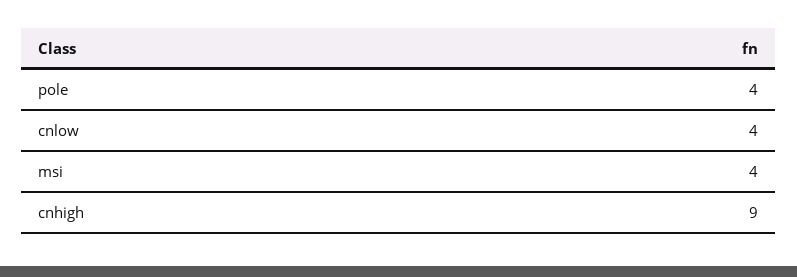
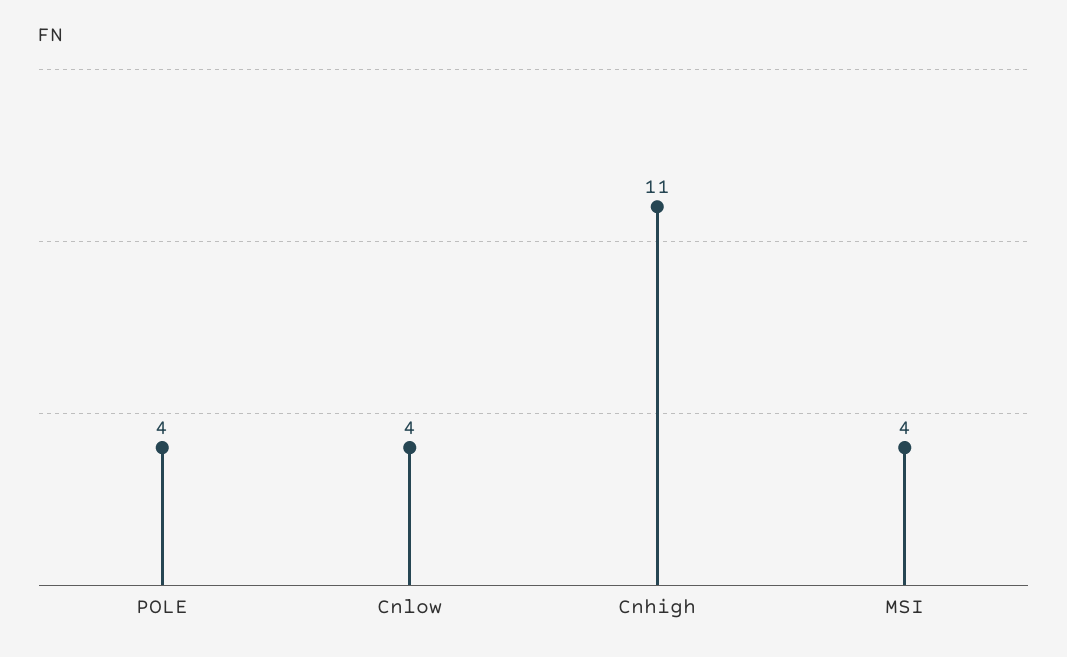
cnhigh: 9 -> 11

